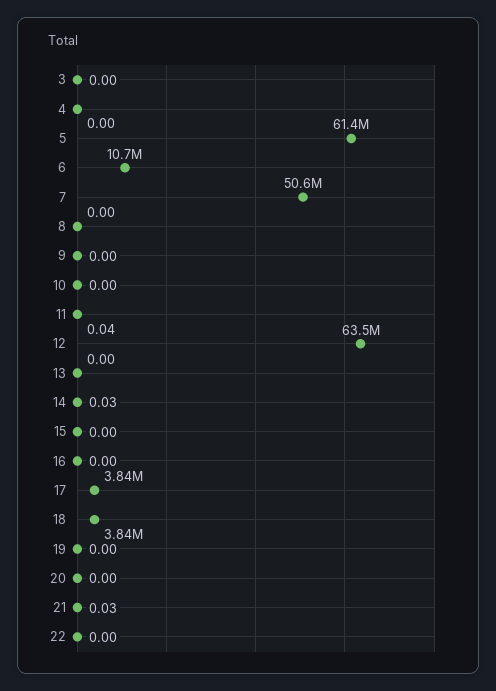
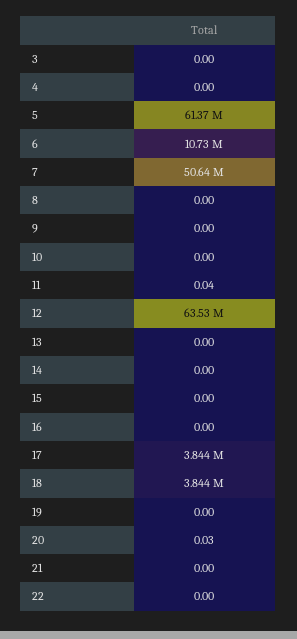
14: 0.03 -> 0
20: 0 -> 0.03
21: 0.03 -> 0

